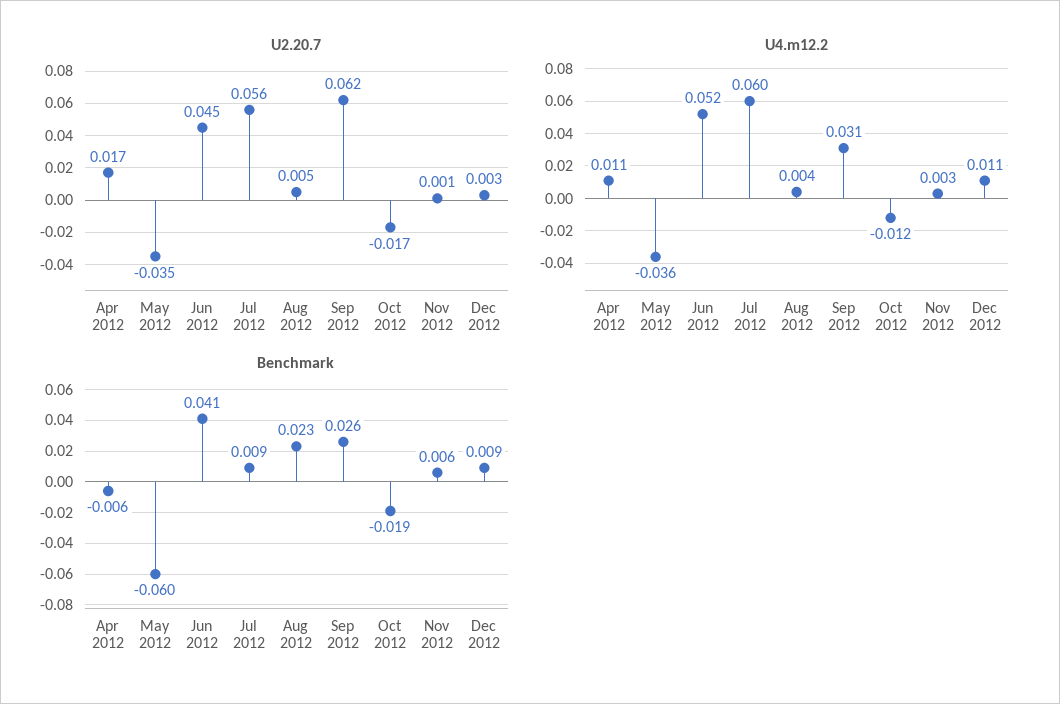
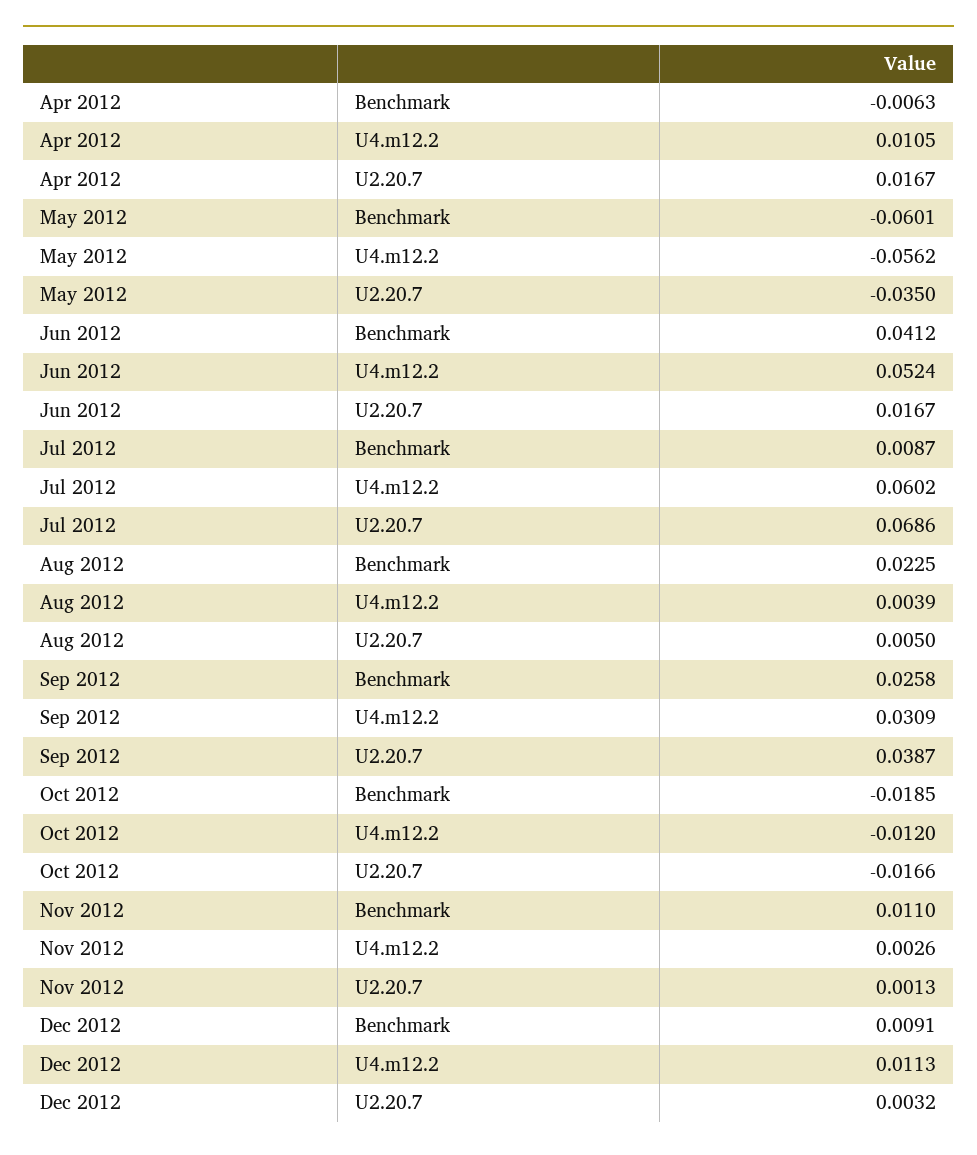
U2.20.7, Jun 2012: 0.045 -> 0.0167
U2.20.7, Jul 2012: 0.056 -> 0.0686
U2.20.7, Sep 2012: 0.062 -> 0.0387
U4.m12.2, May 2012: -0.036 -> -0.0562
Benchmark, Nov 2012: 0.006 -> 0.011

